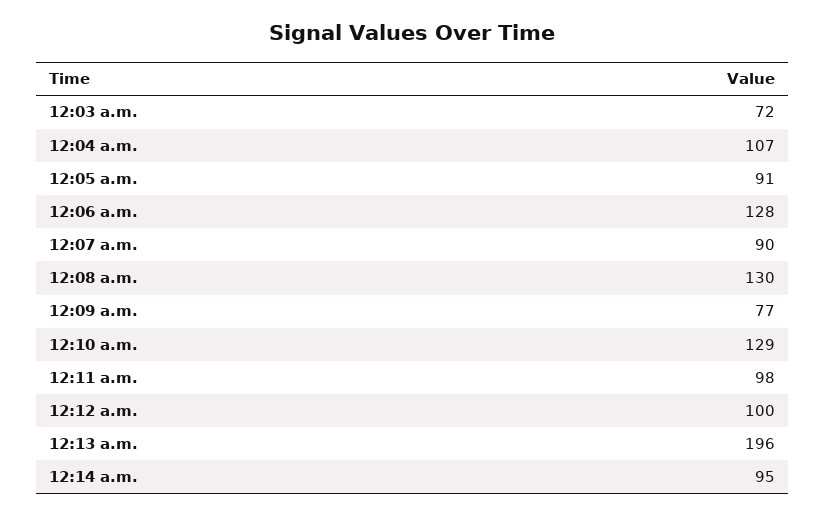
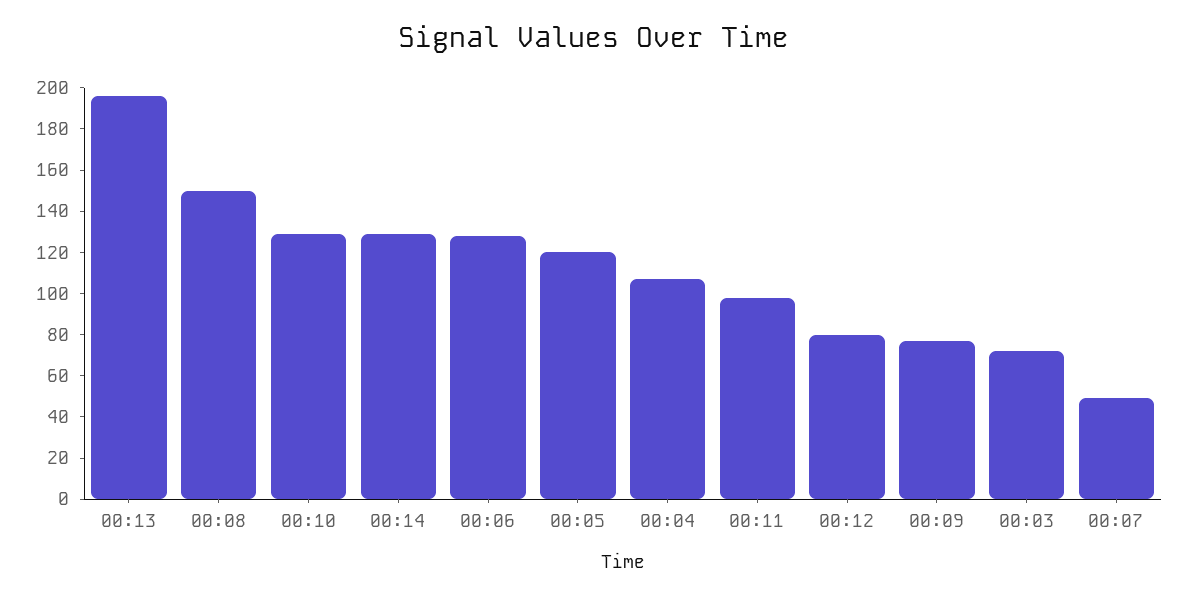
12:05 a.m.: 91 -> 120
12:07 a.m.: 90 -> 50
12:08 a.m.: 130 -> 150
12:12 a.m.: 100 -> 80
12:14 a.m.: 95 -> 130

